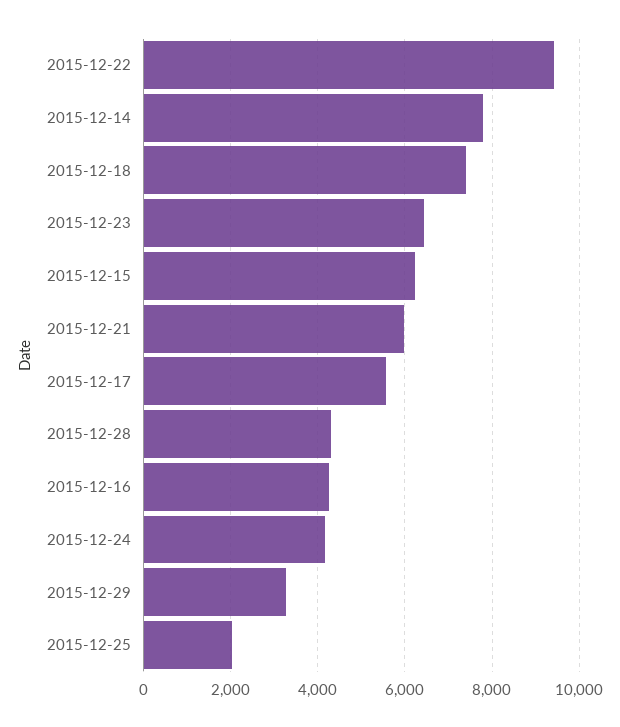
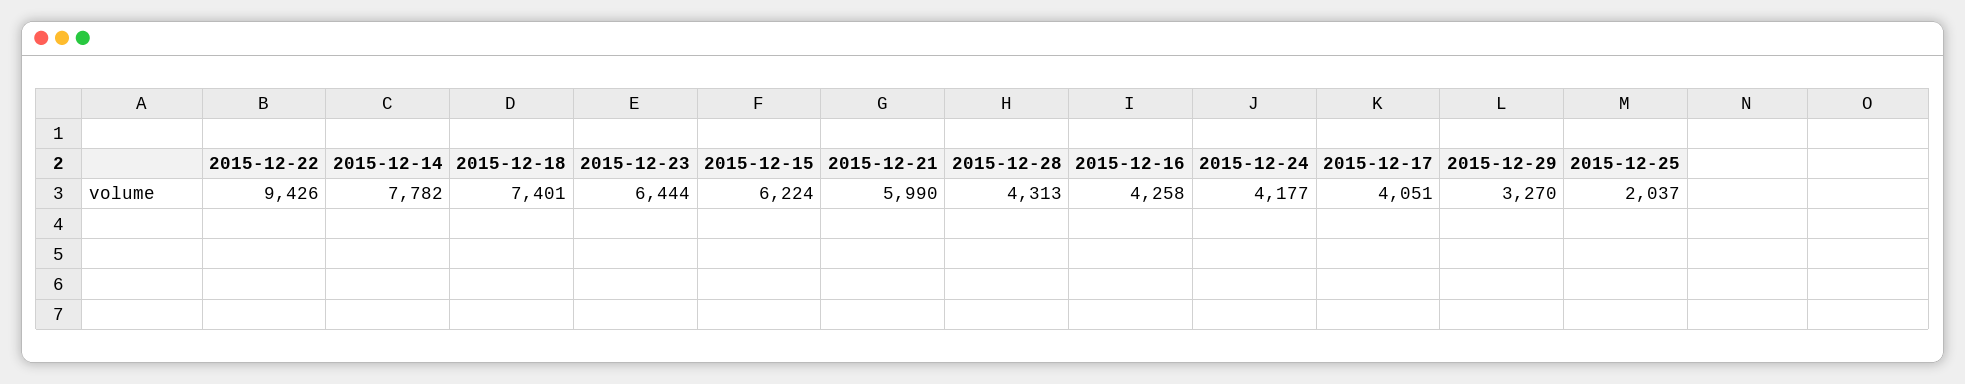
2015-12-17: 5600 -> 4051

